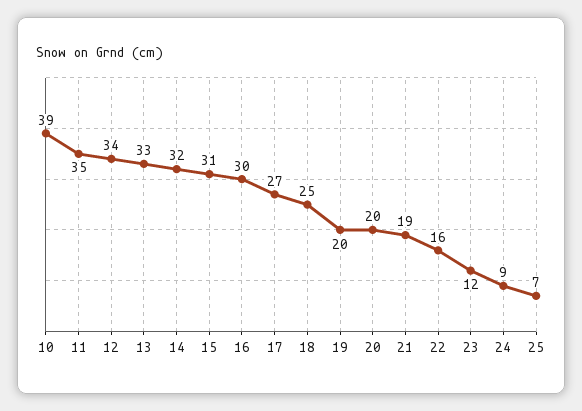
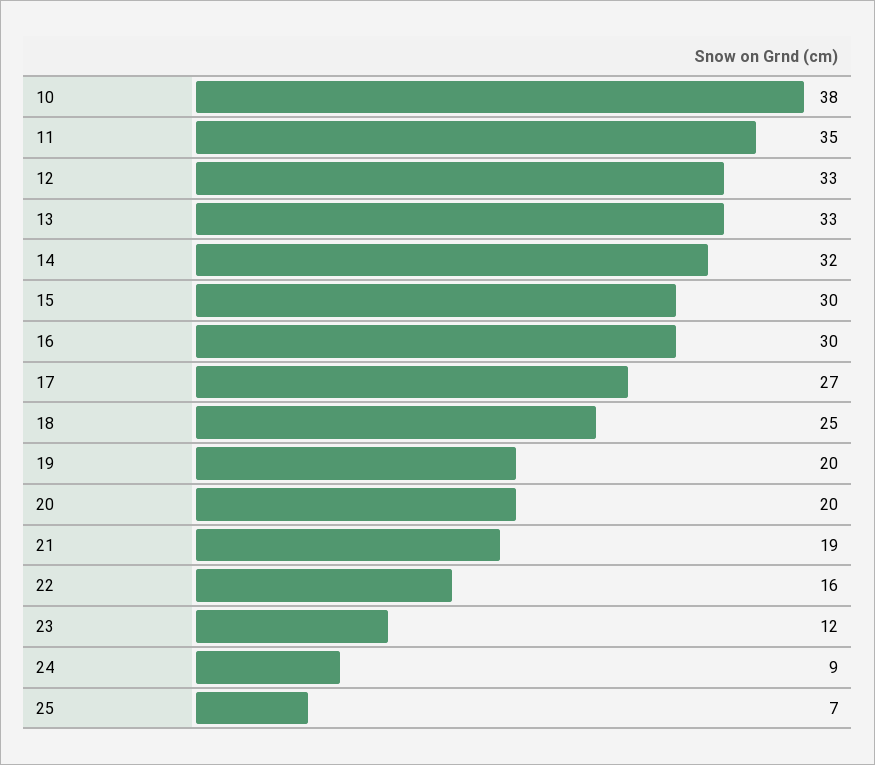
10: 39 -> 38
12: 34 -> 33
15: 31 -> 30

